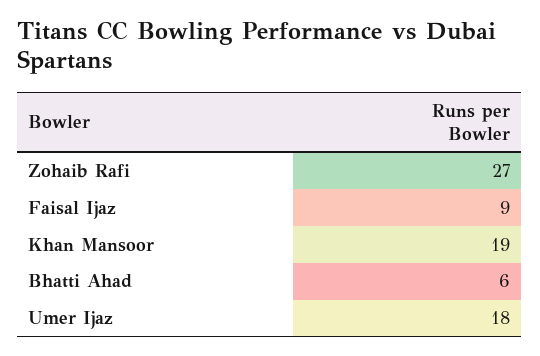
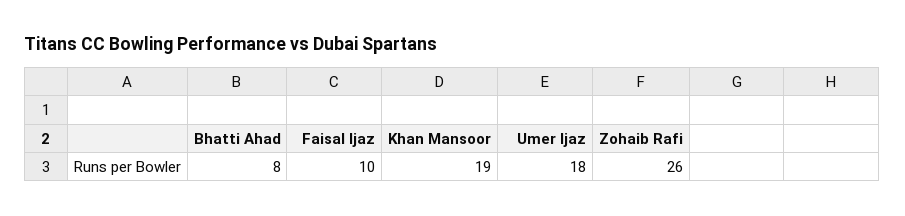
Zohaib Rafi: 27 -> 26
Faisal Ijaz: 9 -> 10
Bhatti Ahad: 6 -> 8

